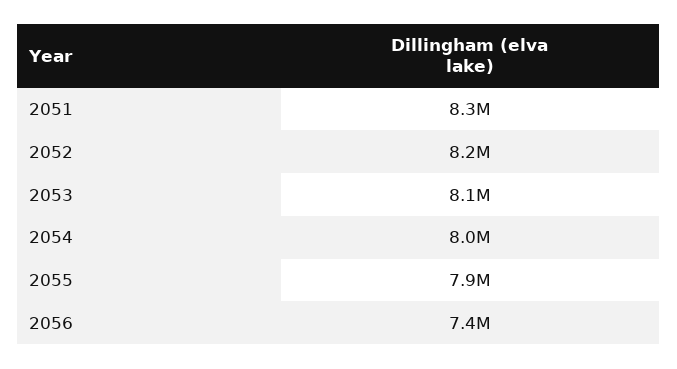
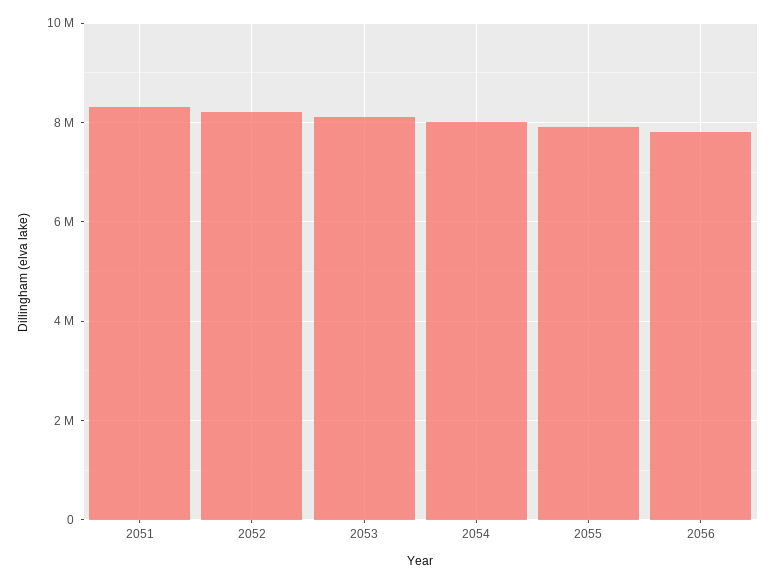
2056: 7400000 -> 7800000

